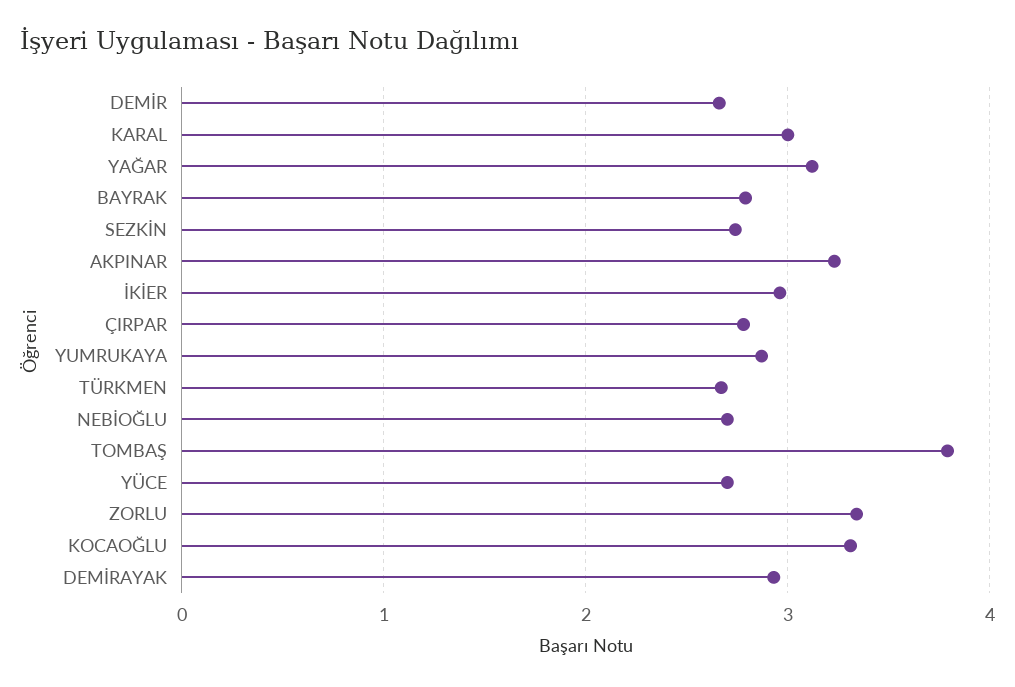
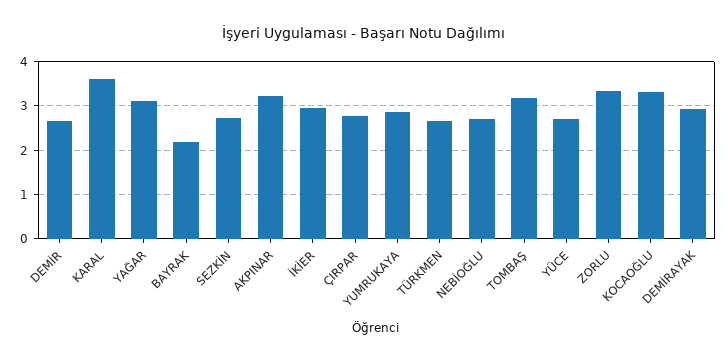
KARAL: 3 -> 3.6
BAYRAK: 2.8 -> 2.2
TOMBAŞ: 3.8 -> 3.2

